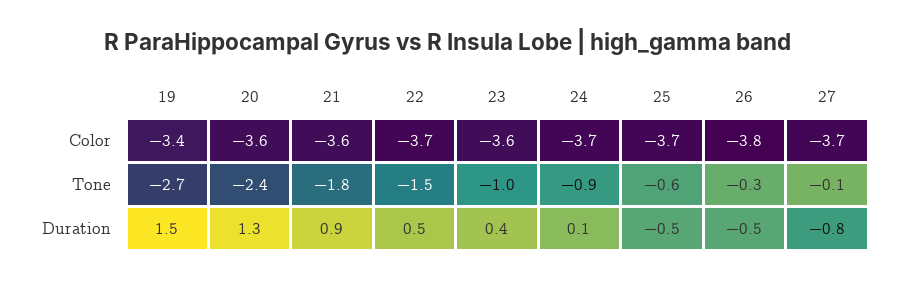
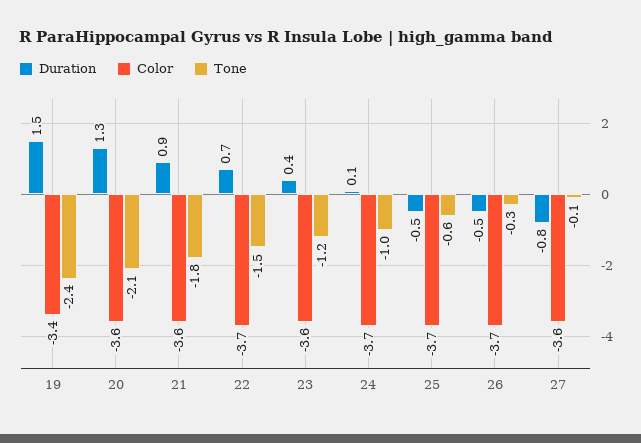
Color, 26: -3.8 -> -3.7
Color, 27: -3.7 -> -3.6
Tone, 19: -2.7 -> -2.4
Tone, 20: -2.4 -> -2.1
Tone, 23: -1 -> -1.2
Tone, 24: -0.9 -> -1
Duration, 22: 0.5 -> 0.7

